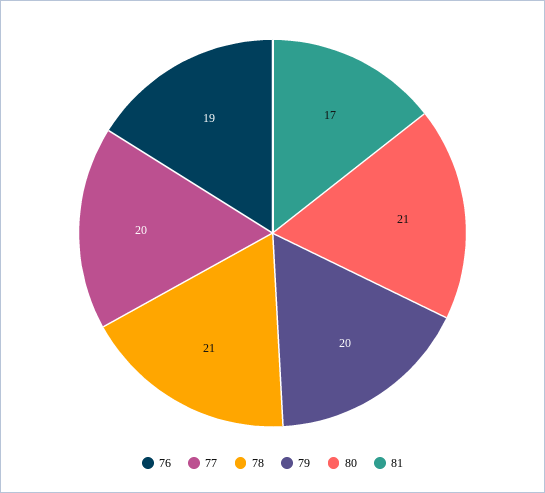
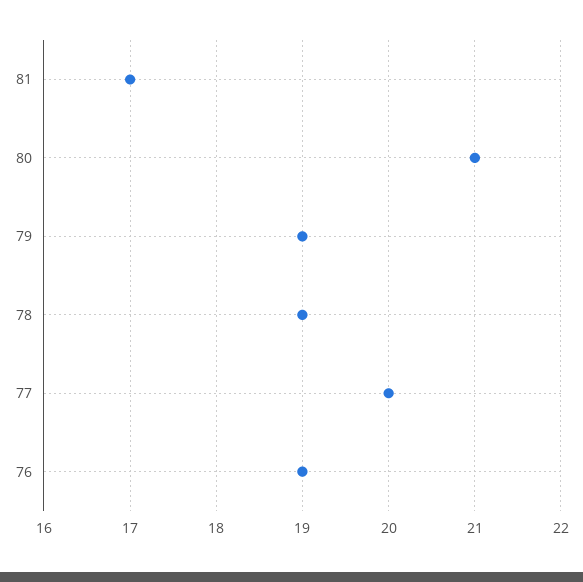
78: 21 -> 19
79: 20 -> 19

